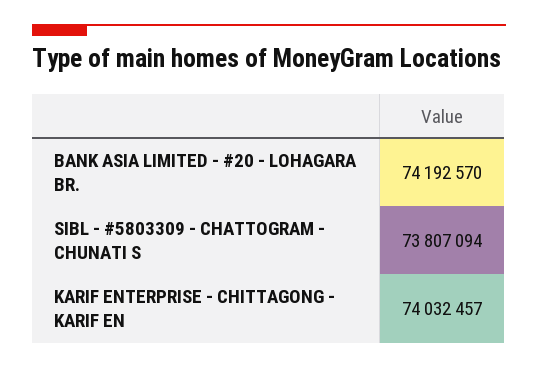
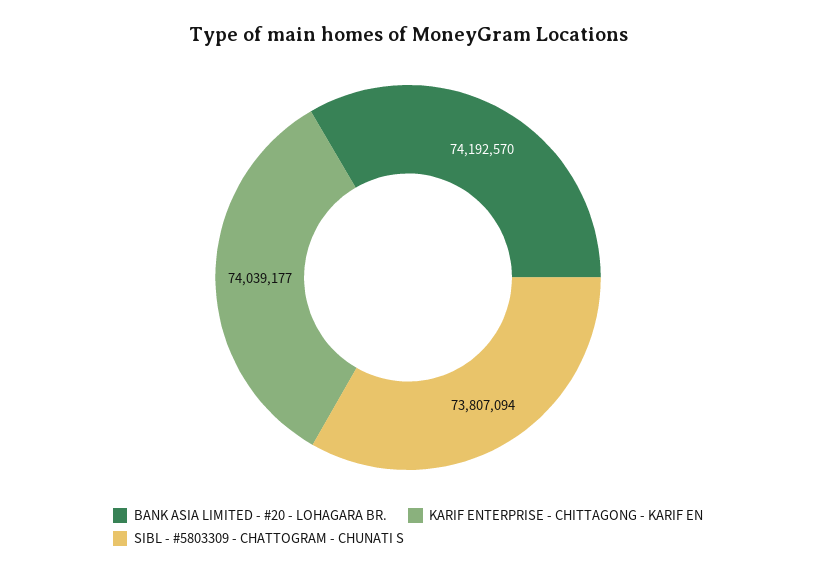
KARIF ENTERPRISE - CHITTAGONG - KARIF EN: 74032457 -> 74039177

